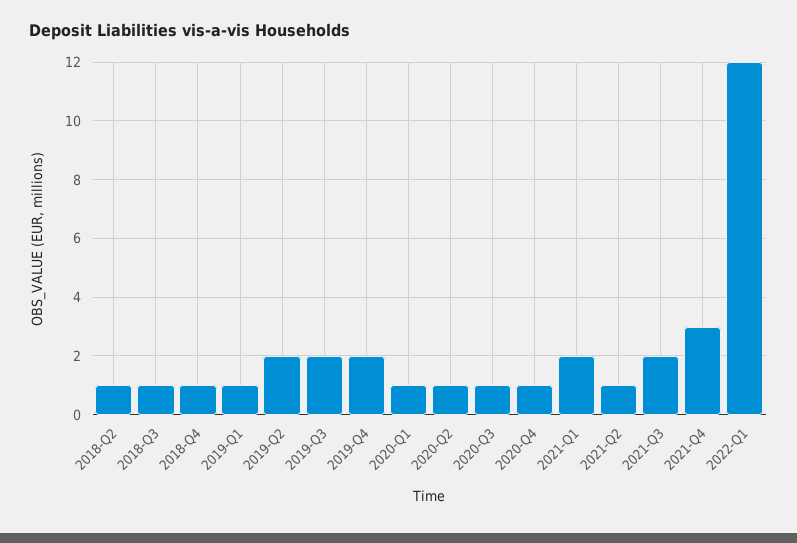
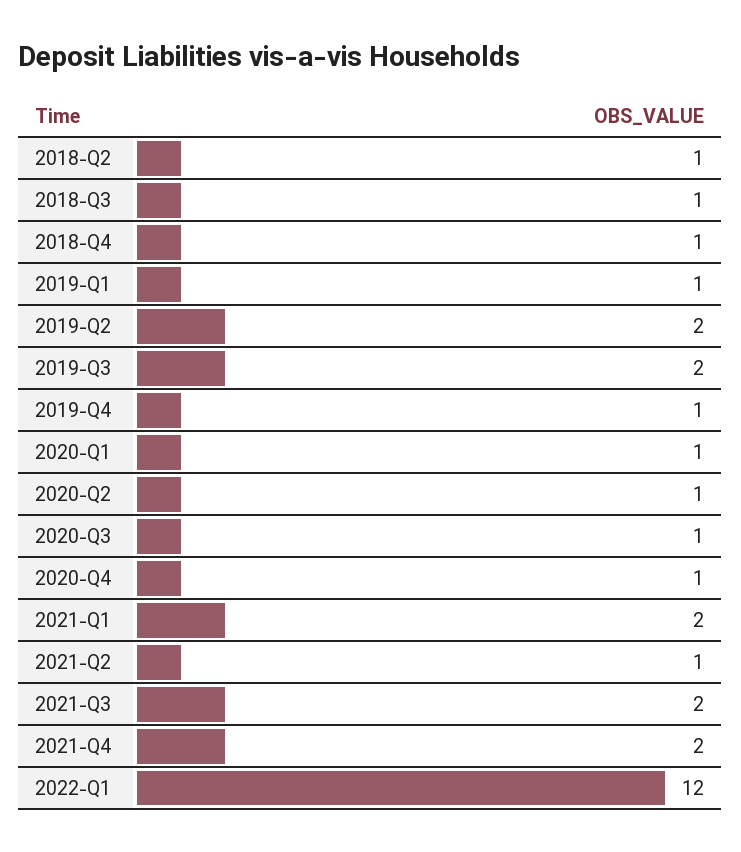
2019-Q4: 2 -> 1
2021-Q4: 3 -> 2

